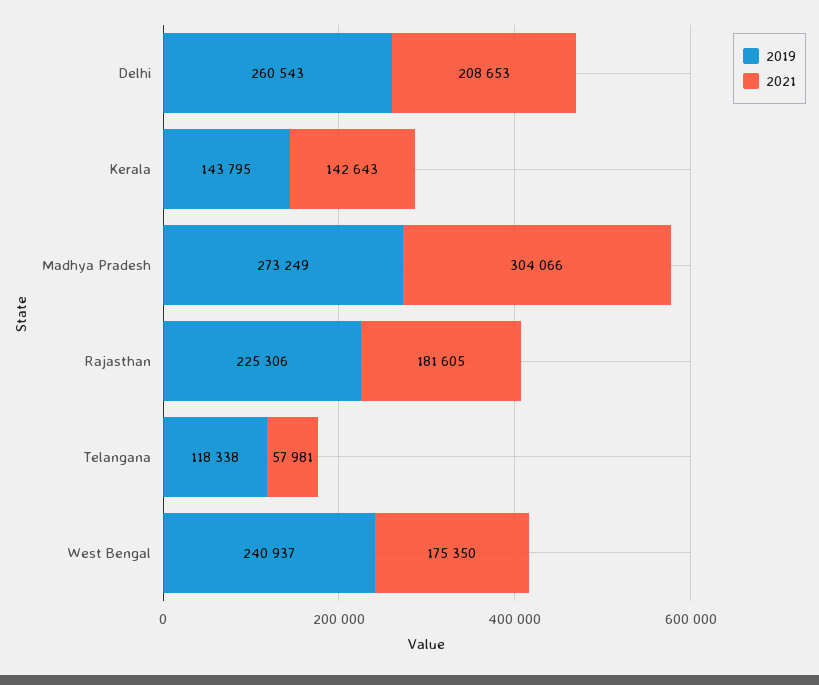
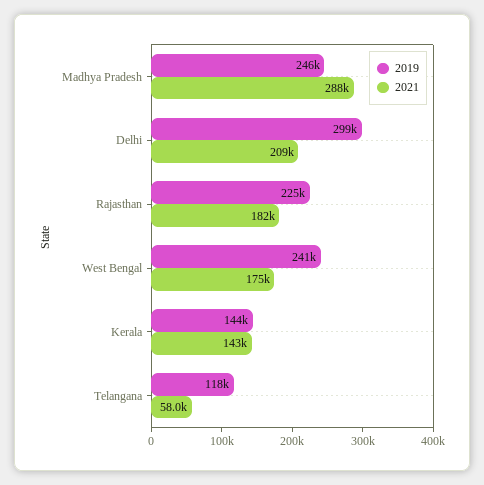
2019, Delhi: 260543 -> 299000
2019, Madhya Pradesh: 273249 -> 246000
2021, Madhya Pradesh: 304066 -> 288000

